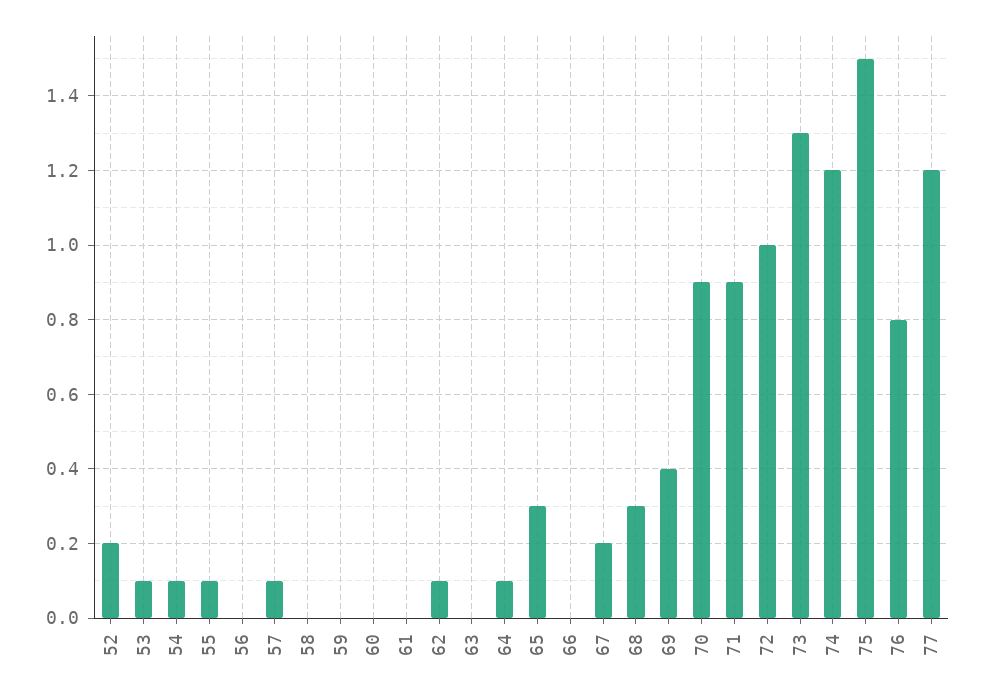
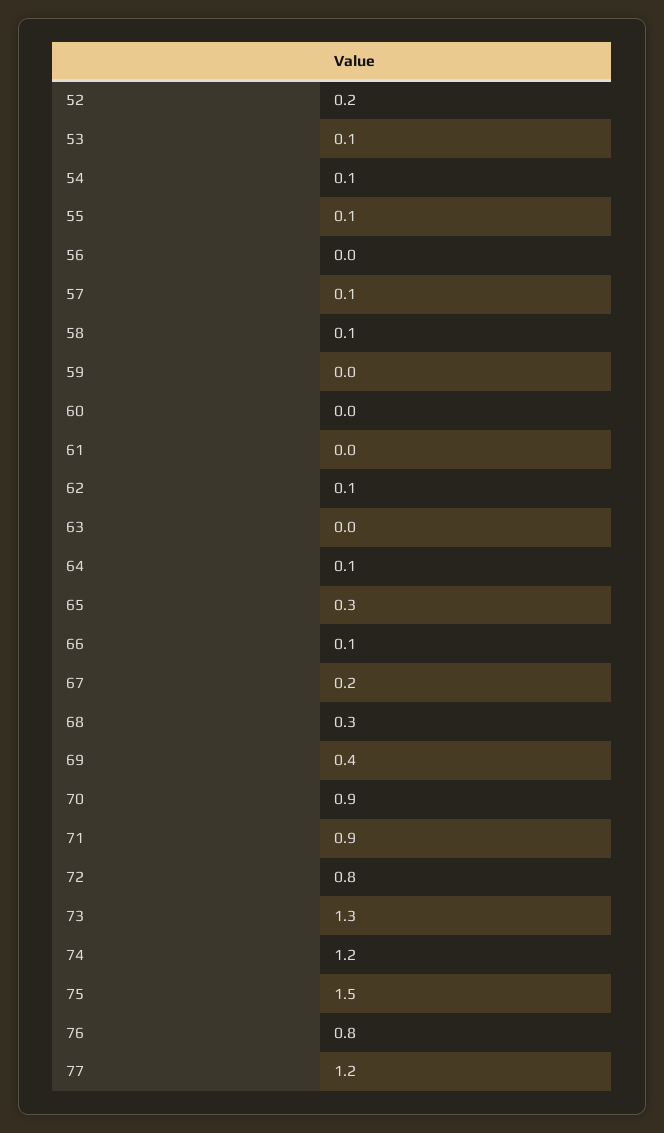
58: 0 -> 0.1
66: 0 -> 0.1
72: 1 -> 0.8

